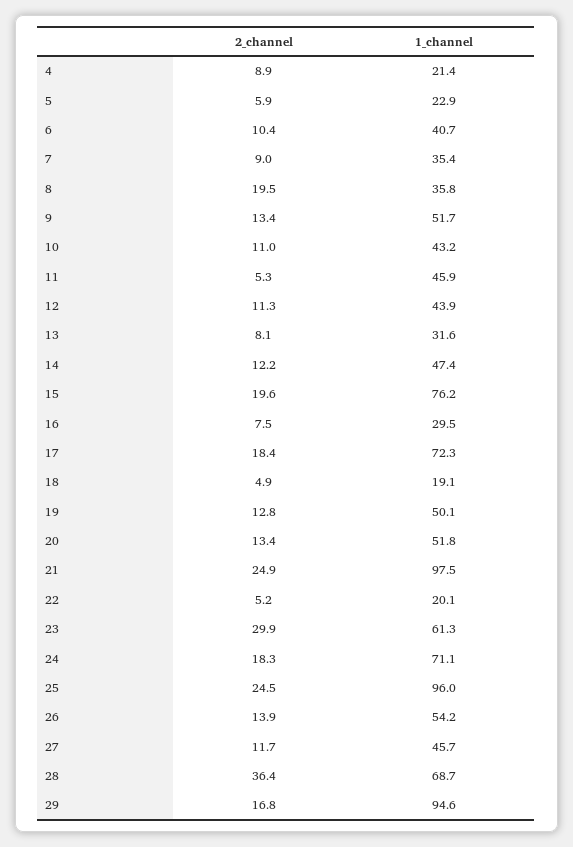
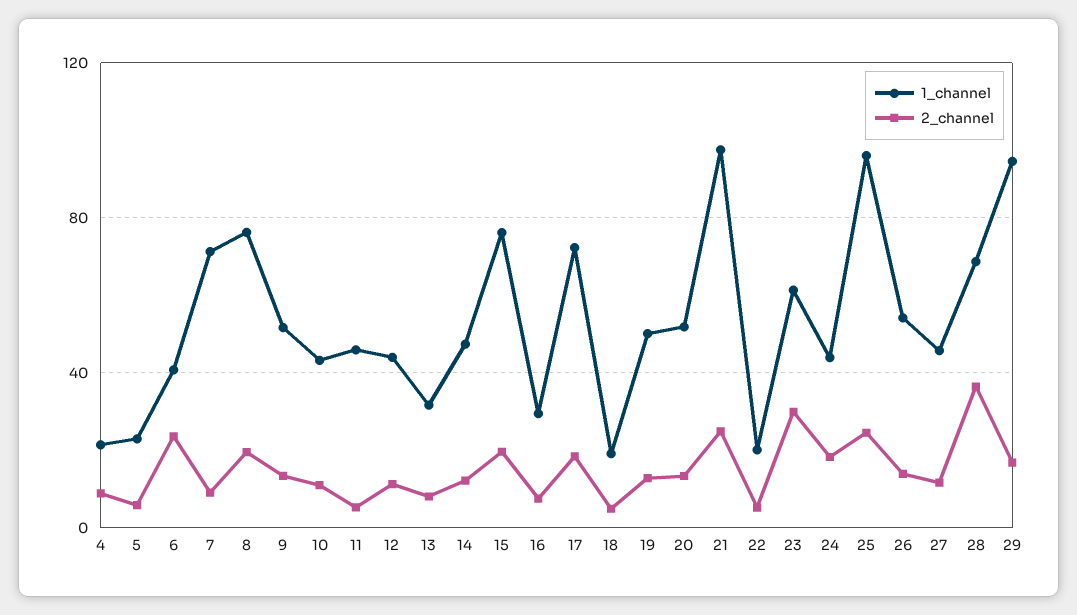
2_channel, 6: 10.4 -> 25
1_channel, 7: 35.4 -> 70
1_channel, 8: 35.8 -> 75
1_channel, 24: 71.1 -> 45

